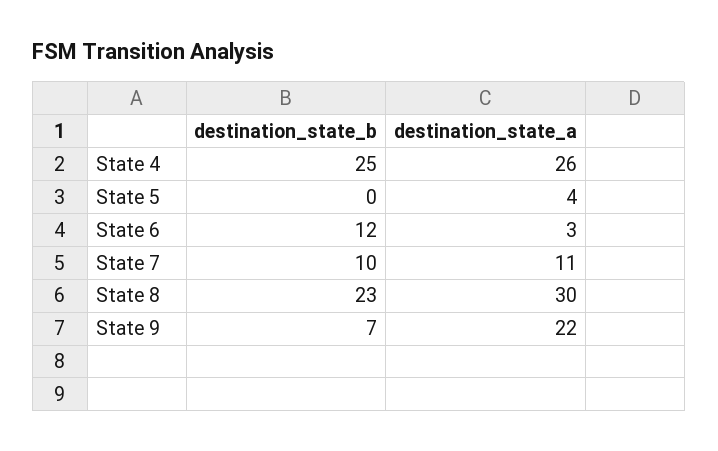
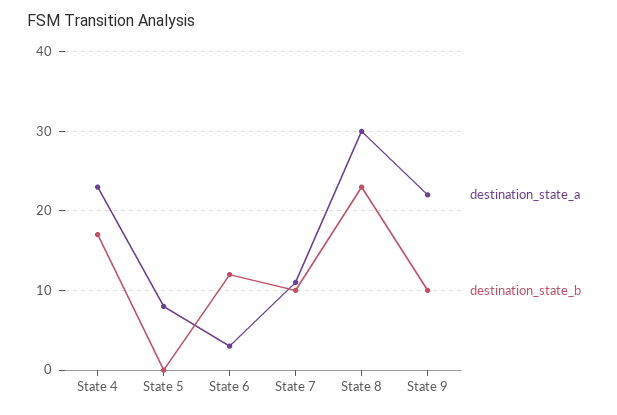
destination_state_b, State 4: 25 -> 17
destination_state_a, State 4: 26 -> 23
destination_state_a, State 5: 4 -> 8
destination_state_b, State 9: 7 -> 10

